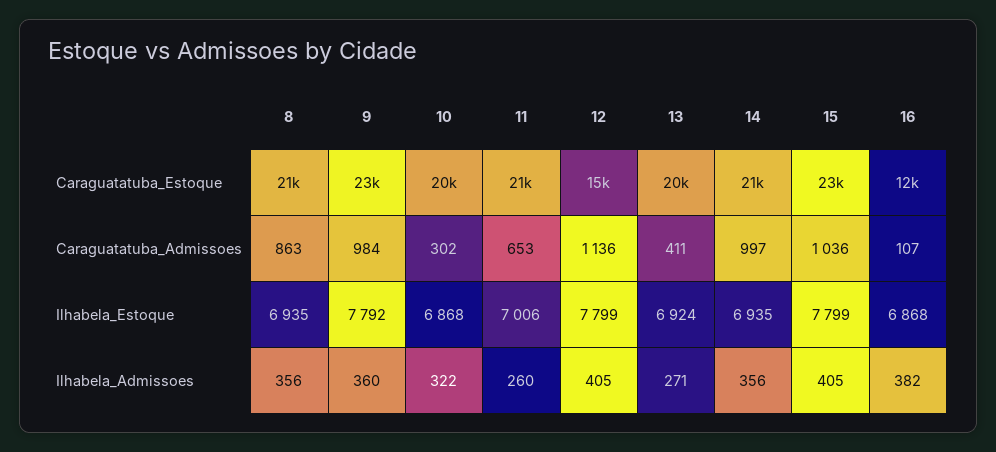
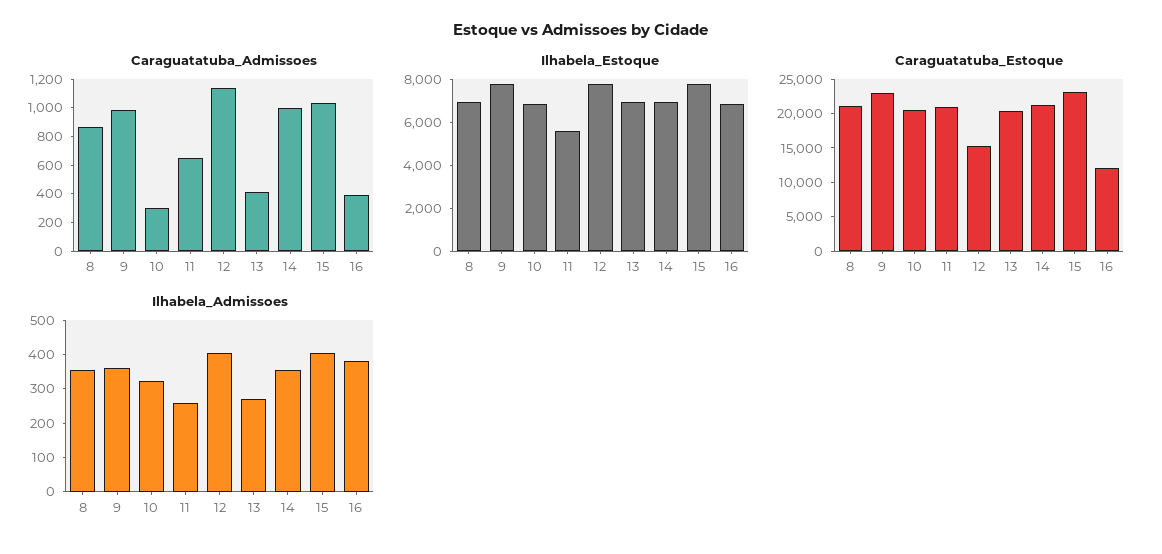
Caraguatatuba_Admissoes, 16: 107 -> 400
Ilhabela_Estoque, 11: 7006 -> 5500

